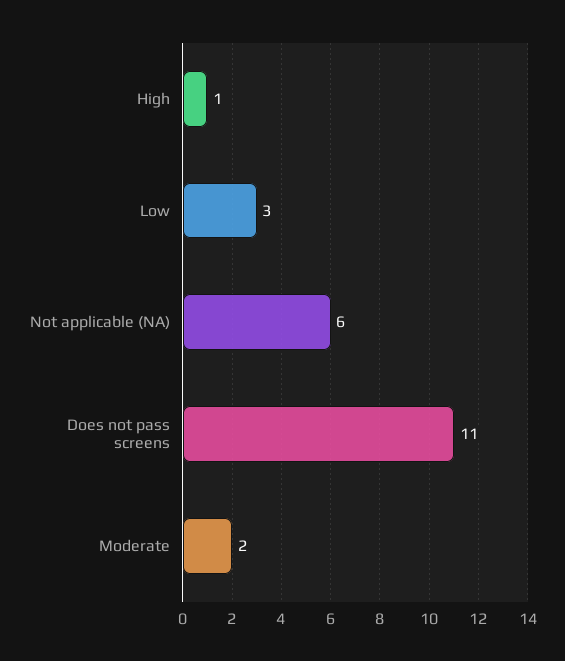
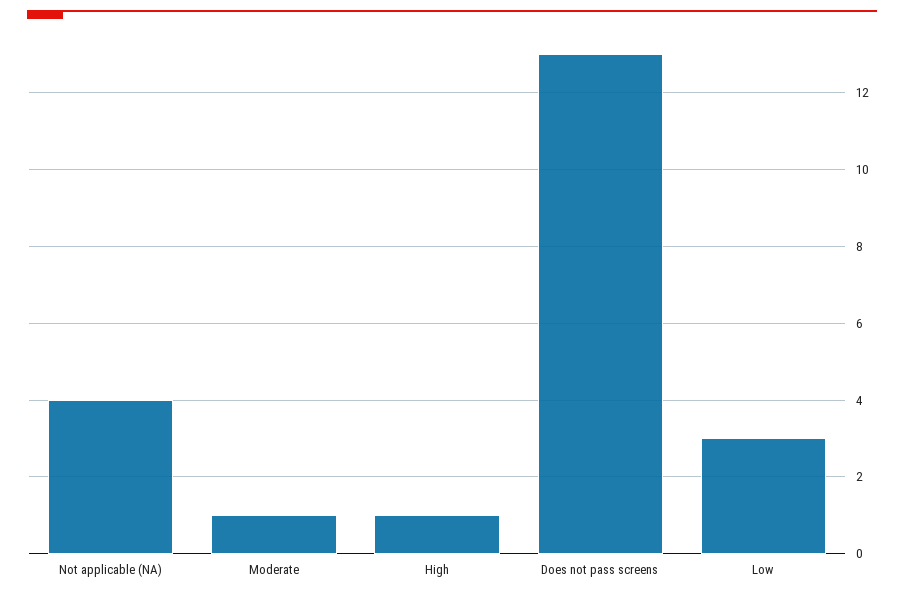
Not applicable (NA): 6 -> 4
Does not pass screens: 11 -> 13
Moderate: 2 -> 1

